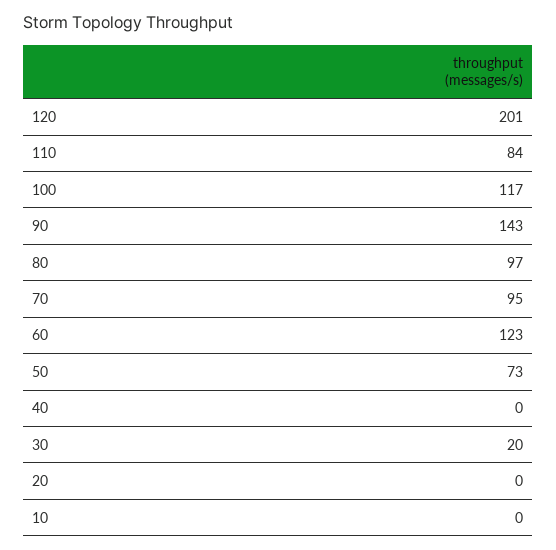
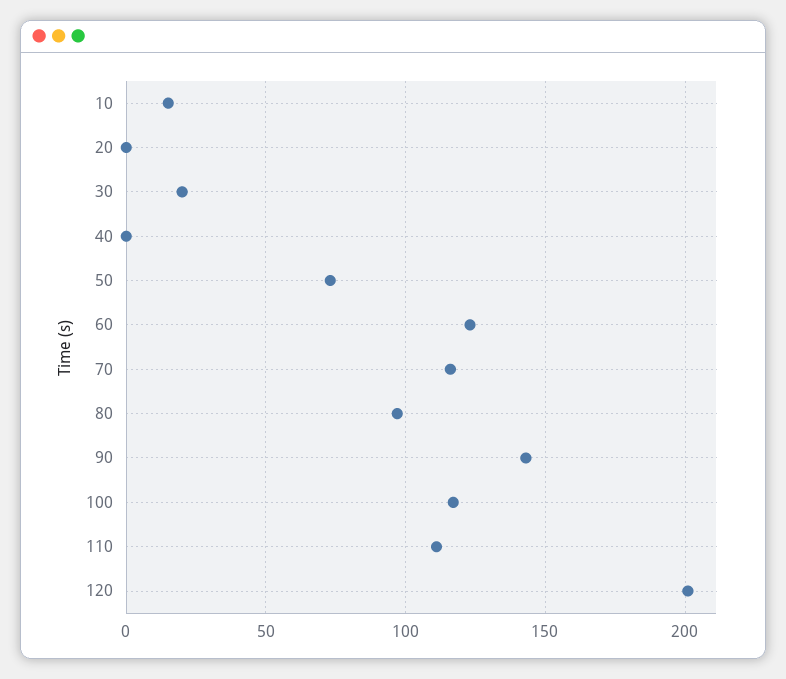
110: 84 -> 110
70: 95 -> 115
10: 0 -> 15

